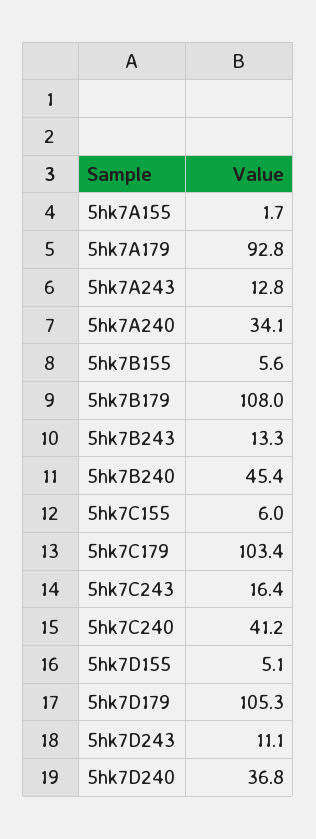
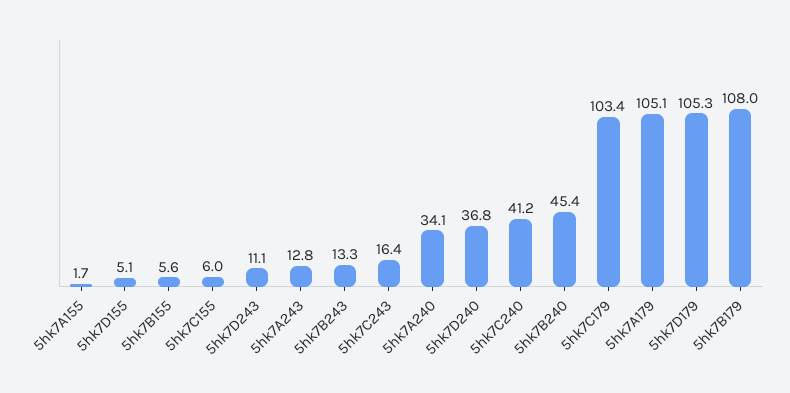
5hk7A179: 92.8 -> 105.1

